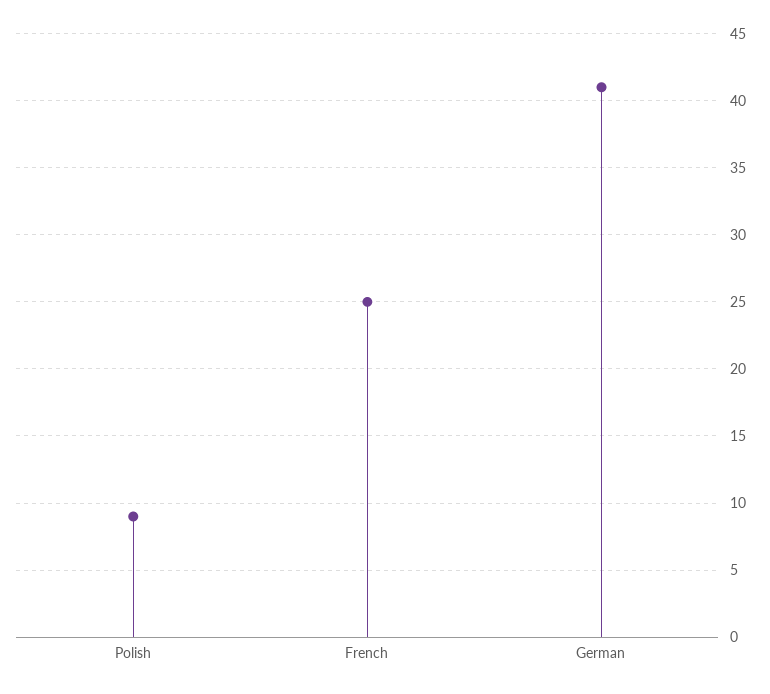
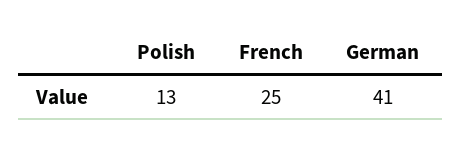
Polish: 9 -> 13

